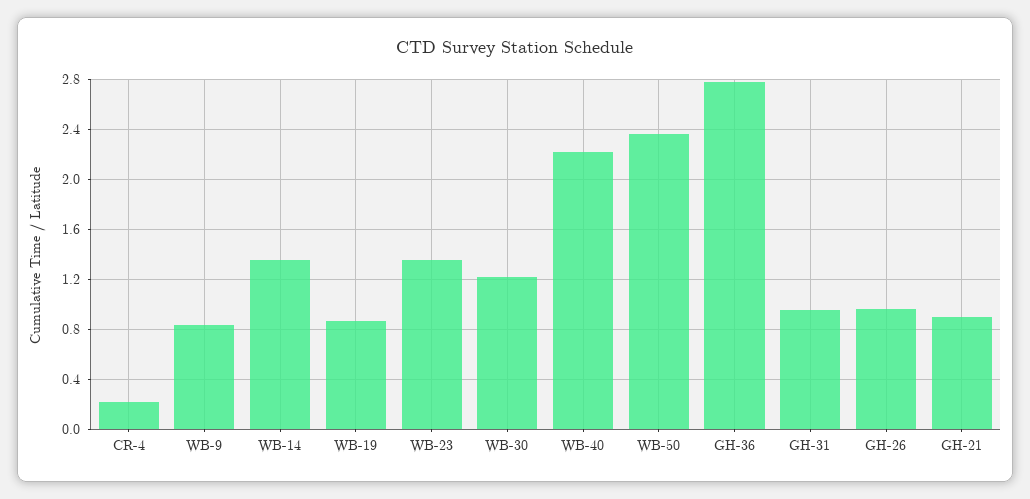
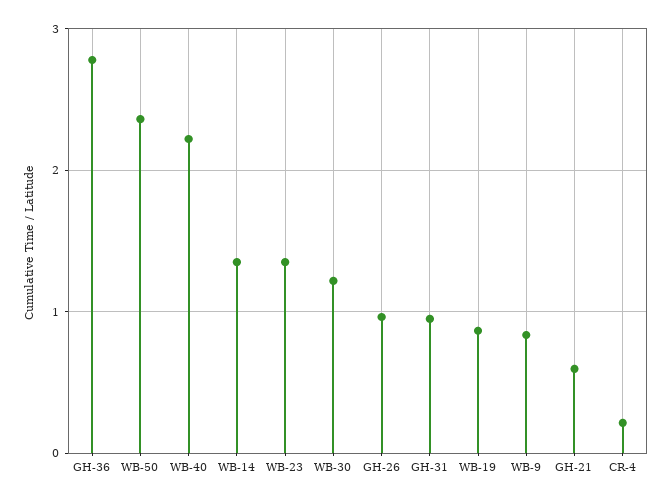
GH-21: 0.9 -> 0.6

